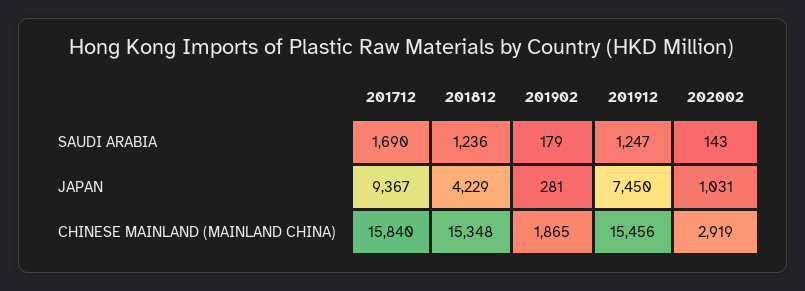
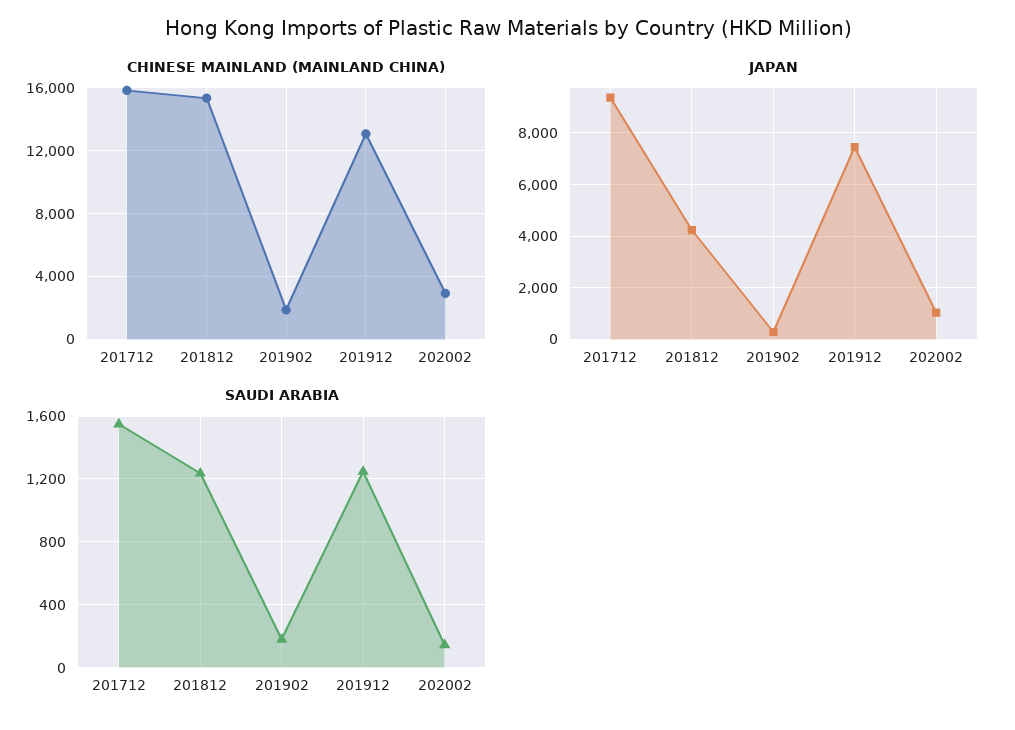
SAUDI ARABIA, 201712: 1690 -> 1550
CHINESE MAINLAND (MAINLAND CHINA), 201912: 15456 -> 13000

